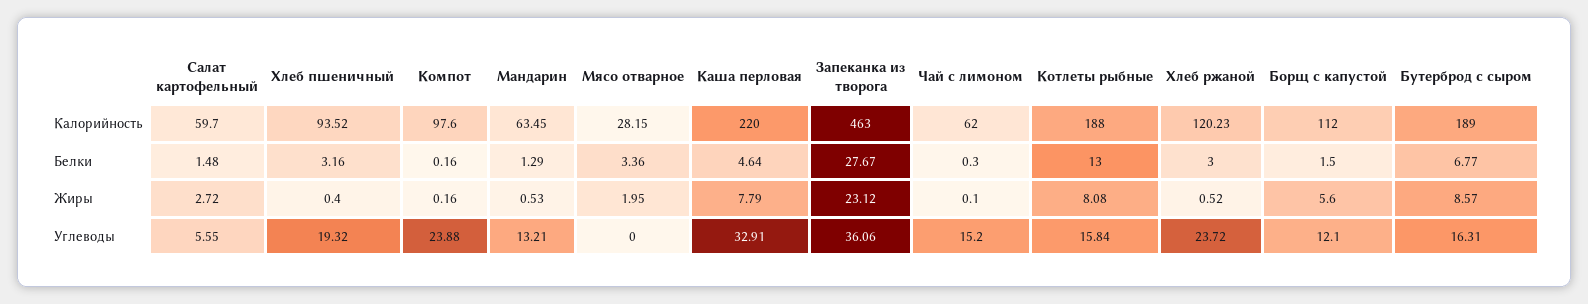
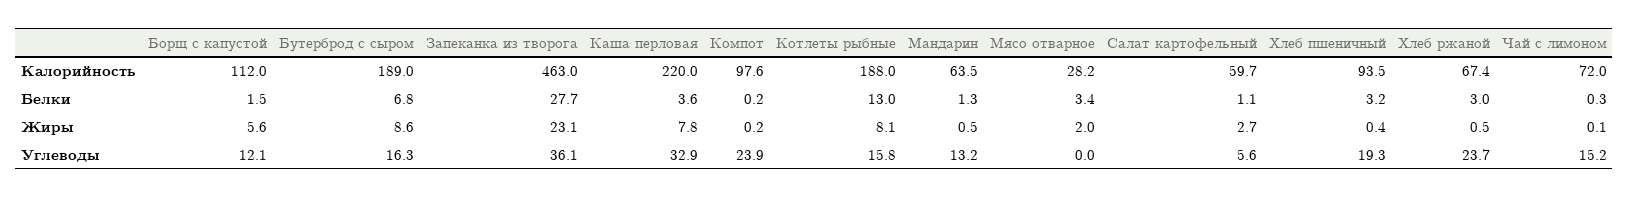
Чай с лимоном, Калорийность: 62 -> 72
Хлеб ржаной, Калорийность: 120.23 -> 67.4
Салат картофельный, Белки: 1.48 -> 1.1
Каша перловая, Белки: 4.64 -> 3.6

